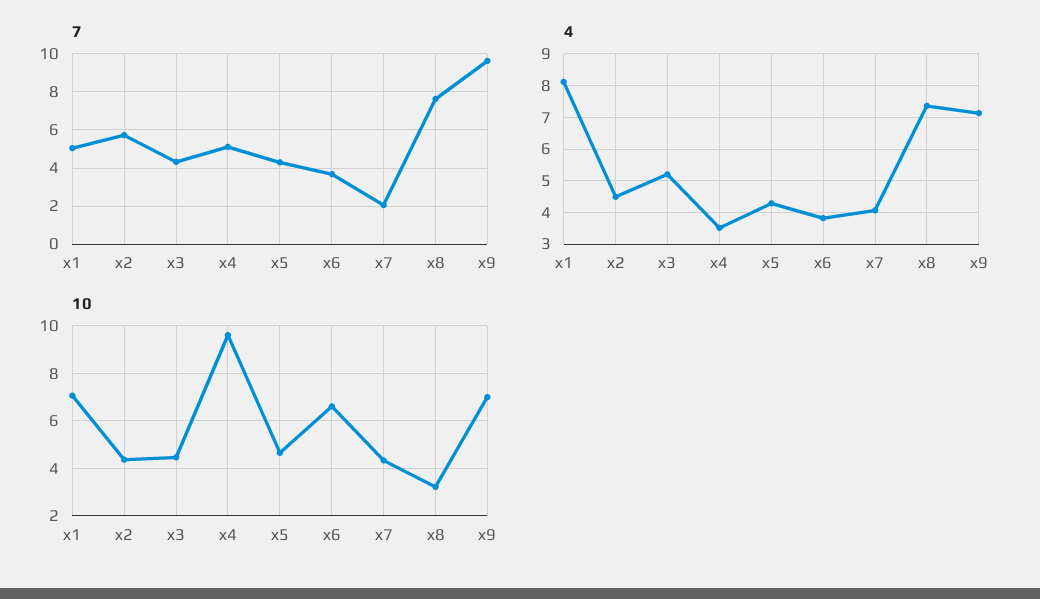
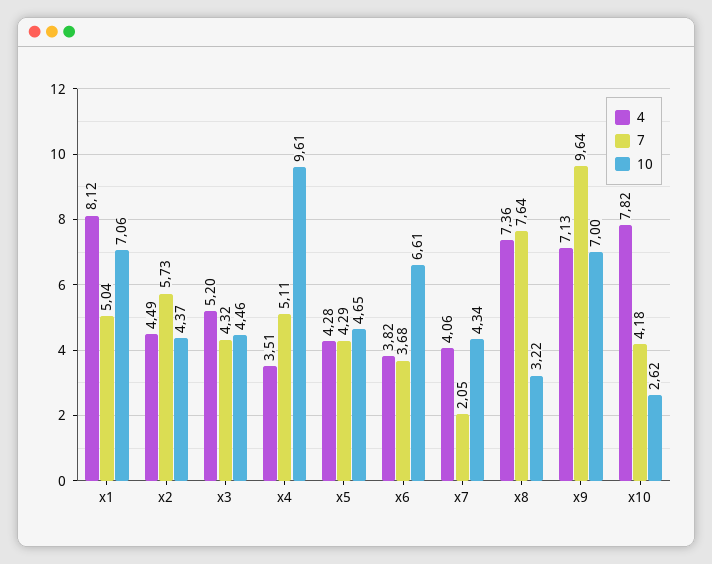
4, x10: none -> 7.82
7, x10: none -> 4.18
10, x10: none -> 2.62

